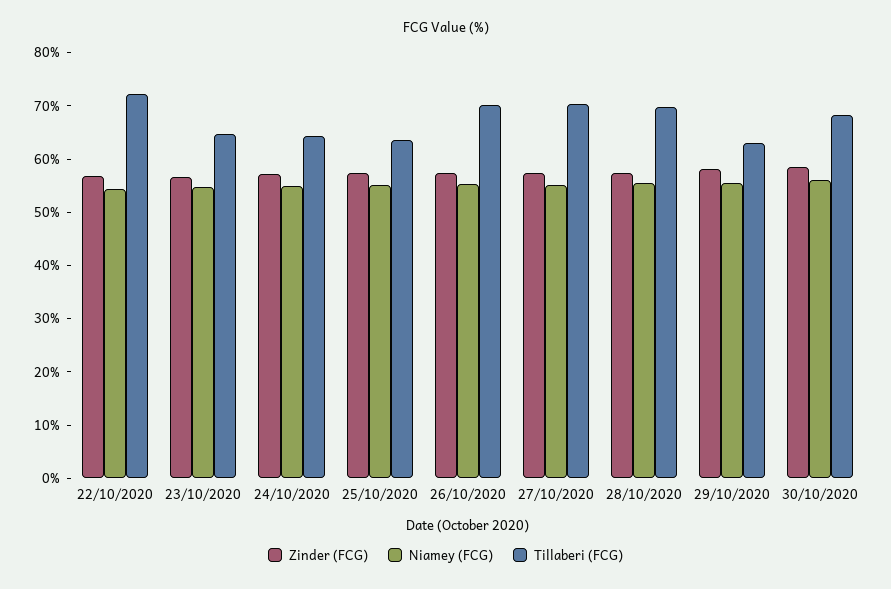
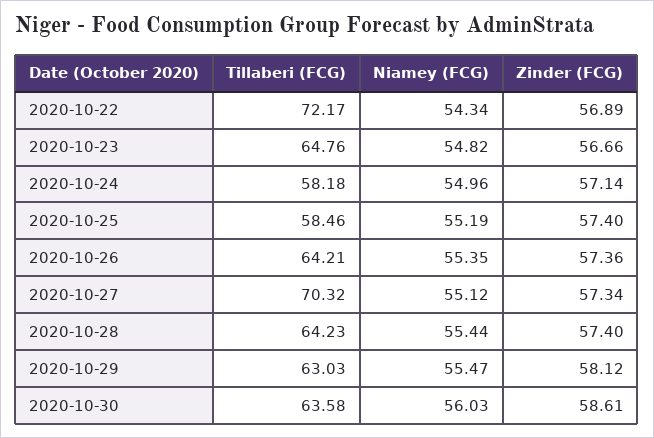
Tillaberi (FCG), 24/10/2020: 64 -> 58.18
Tillaberi (FCG), 25/10/2020: 64 -> 58.46
Tillaberi (FCG), 26/10/2020: 70 -> 64.21
Tillaberi (FCG), 28/10/2020: 70 -> 64.23
Tillaberi (FCG), 30/10/2020: 68 -> 63.58

